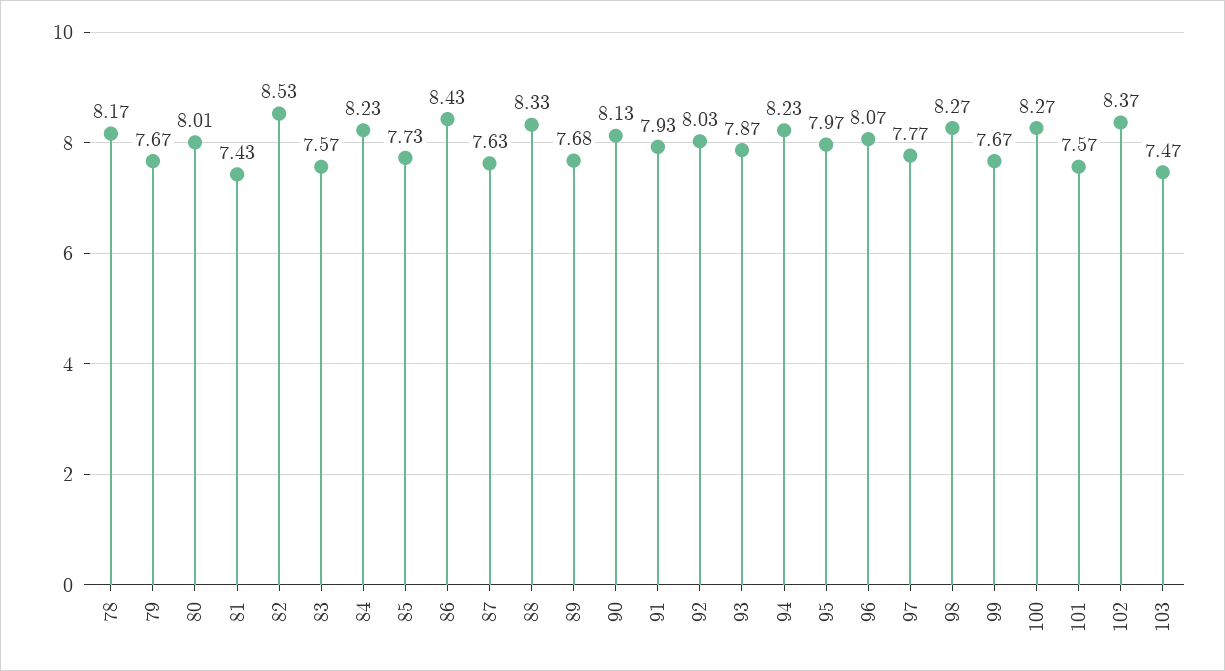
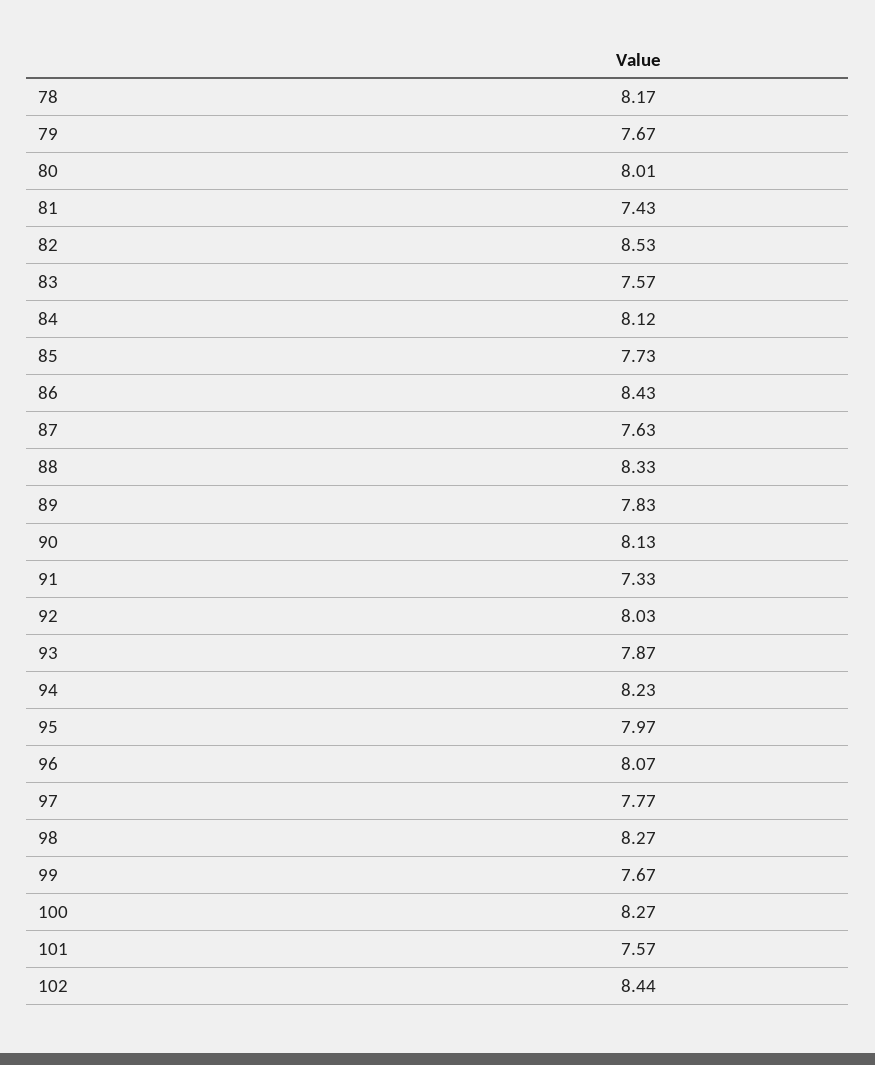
84: 8.23 -> 8.12
89: 7.68 -> 7.83
91: 7.93 -> 7.33
102: 8.37 -> 8.44
103: 7.47 -> none

